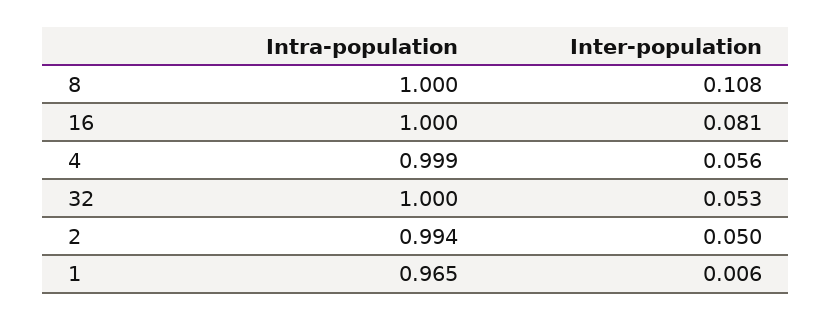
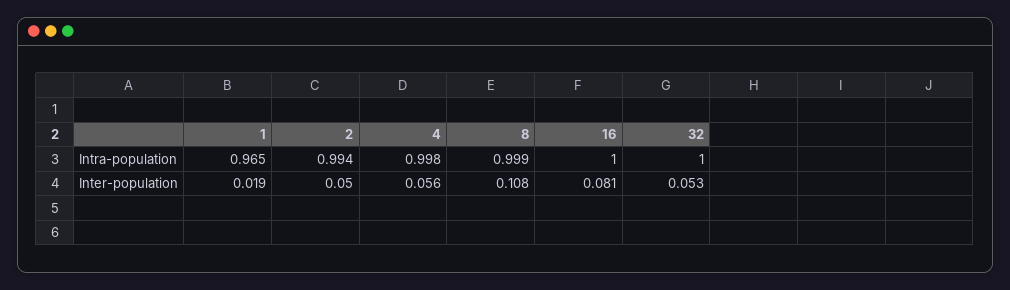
Intra-population, 8: 1 -> 0.999
Intra-population, 4: 0.999 -> 0.998
Inter-population, 1: 0.006 -> 0.019

